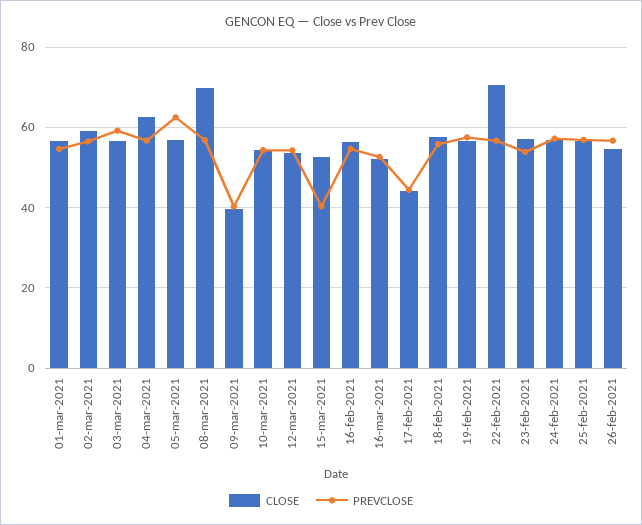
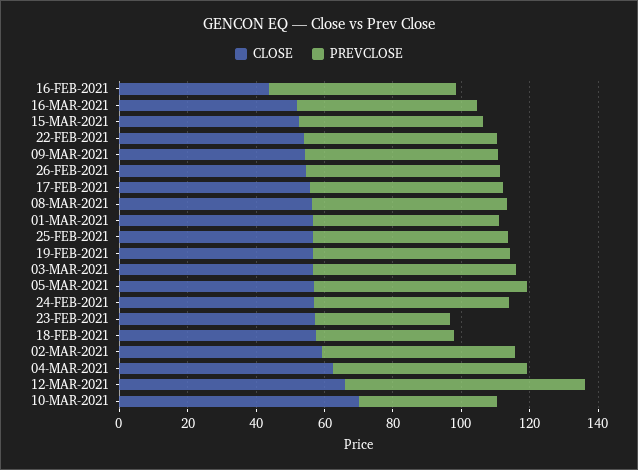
CLOSE, 08-mar-2021: 70 -> 55
CLOSE, 09-mar-2021: 40 -> 55
PREVCLOSE, 09-mar-2021: 40 -> 55
CLOSE, 10-mar-2021: 54 -> 70
PREVCLOSE, 10-mar-2021: 54 -> 40
CLOSE, 12-mar-2021: 54 -> 65
PREVCLOSE, 12-mar-2021: 54 -> 70
PREVCLOSE, 15-mar-2021: 40 -> 55
CLOSE, 16-feb-2021: 56 -> 45
CLOSE, 17-feb-2021: 44 -> 55
PREVCLOSE, 17-feb-2021: 44 -> 55
PREVCLOSE, 18-feb-2021: 56 -> 40
CLOSE, 22-feb-2021: 70 -> 55
PREVCLOSE, 23-feb-2021: 54 -> 40

